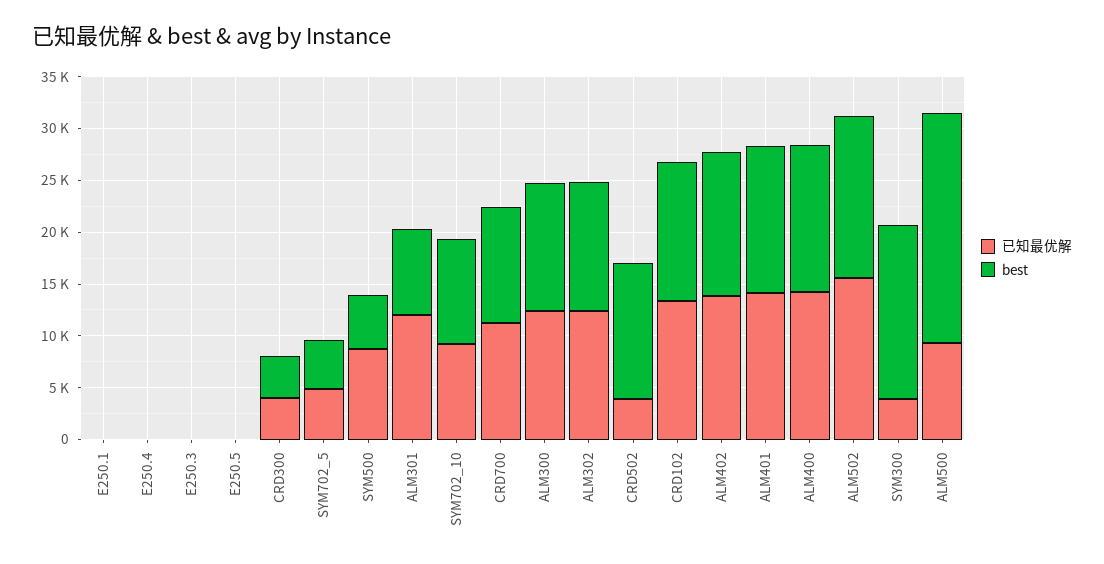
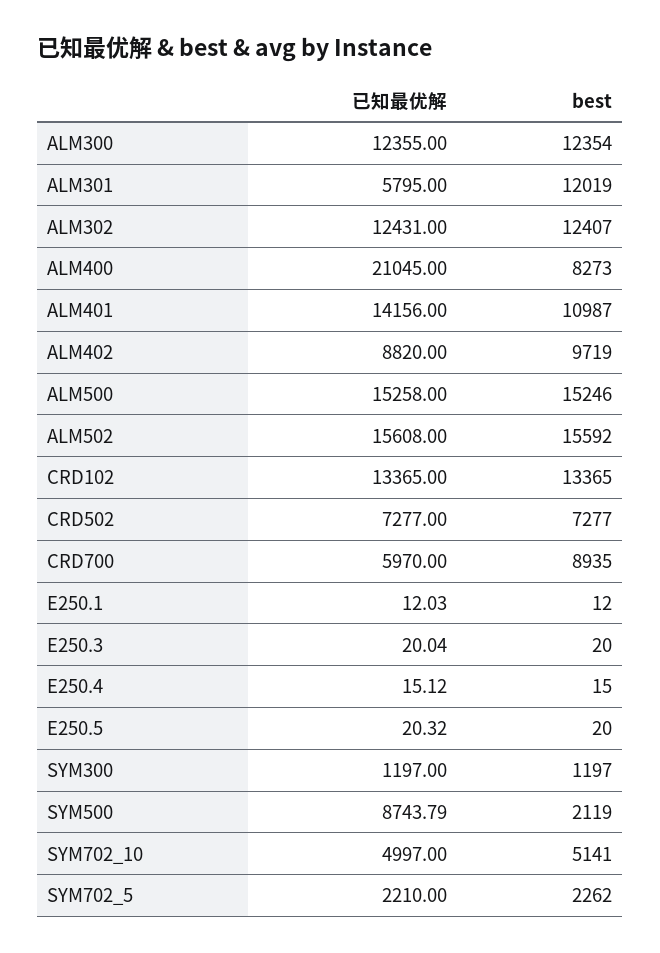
已知最优解, CRD300: 4000 -> none
best, CRD300: 4000 -> none
已知最优解, SYM702_5: 5000 -> 2210
best, SYM702_5: 5000 -> 2262
best, SYM500: 5000 -> 2119
已知最优解, ALM301: 12000 -> 5795
best, ALM301: 8000 -> 12019
已知最优解, SYM702_10: 9000 -> 4997
best, SYM702_10: 10000 -> 5141
已知最优解, CRD700: 11000 -> 5970
best, CRD700: 11000 -> 8935
已知最优解, CRD502: 4000 -> 7277
best, CRD502: 13000 -> 7277
已知最优解, ALM402: 14000 -> 8820
best, ALM402: 14000 -> 9719
best, ALM401: 14000 -> 10987
已知最优解, ALM400: 14000 -> 21045
best, ALM400: 14000 -> 8273
已知最优解, SYM300: 4000 -> 1197
best, SYM300: 17000 -> 1197
已知最优解, ALM500: 9000 -> 15258
best, ALM500: 22000 -> 15246

